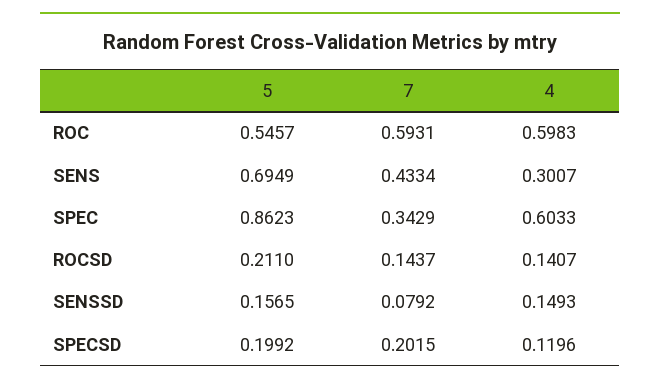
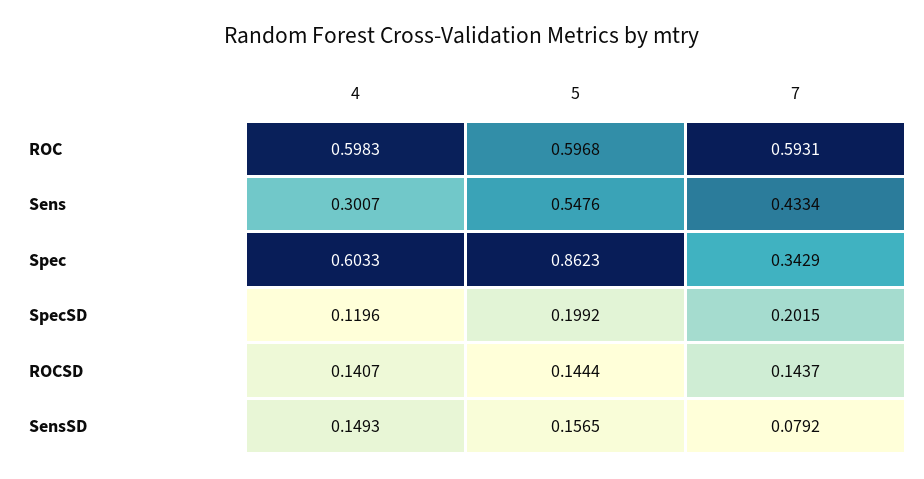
5, ROC: 0.5457 -> 0.5968
5, SENS: 0.6949 -> 0.5476
5, ROCSD: 0.211 -> 0.1444

